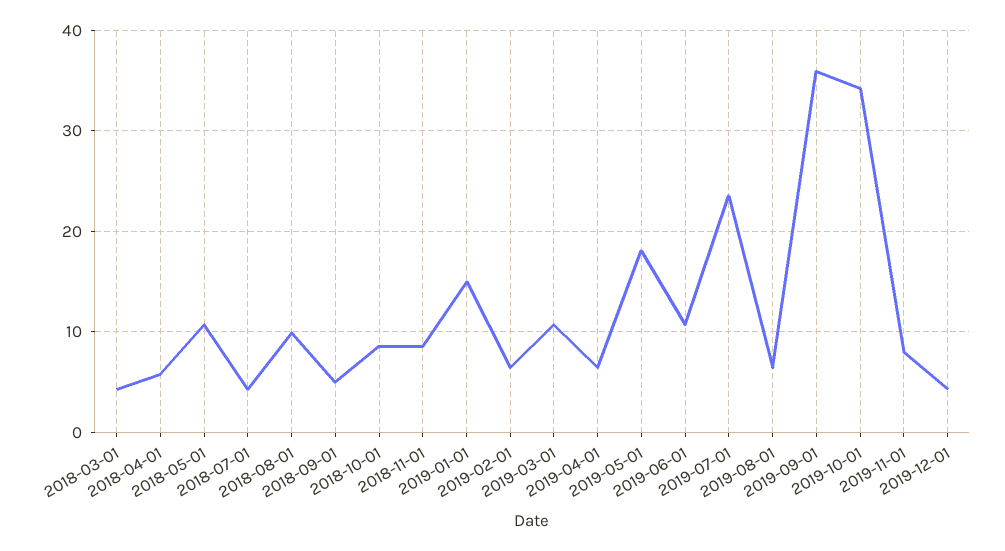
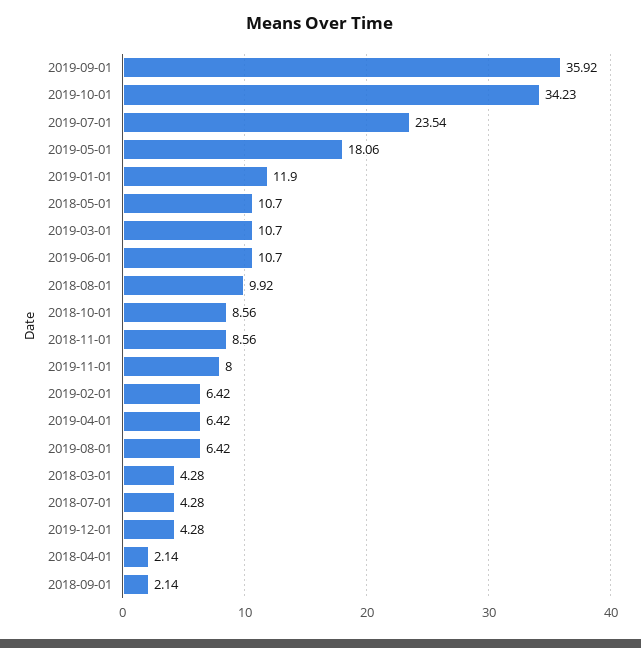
2018-04-01: 6 -> 2.14
2018-09-01: 5 -> 2.14
2019-01-01: 15 -> 11.9

